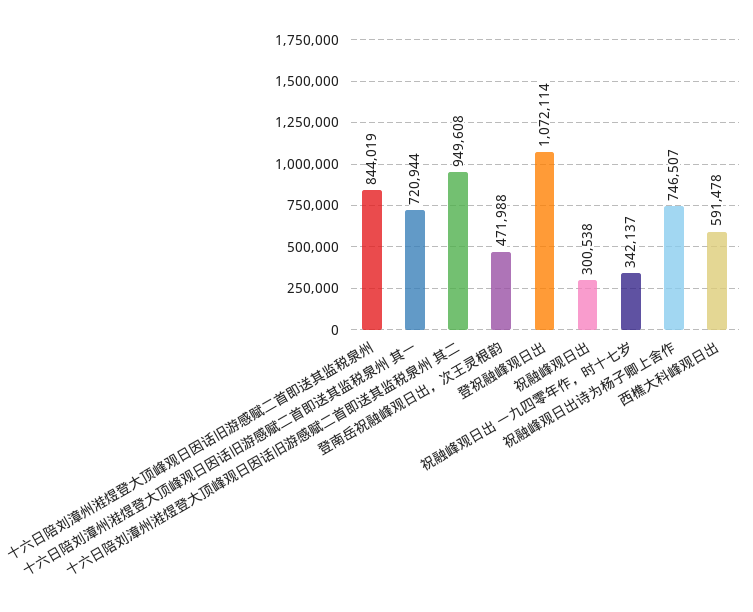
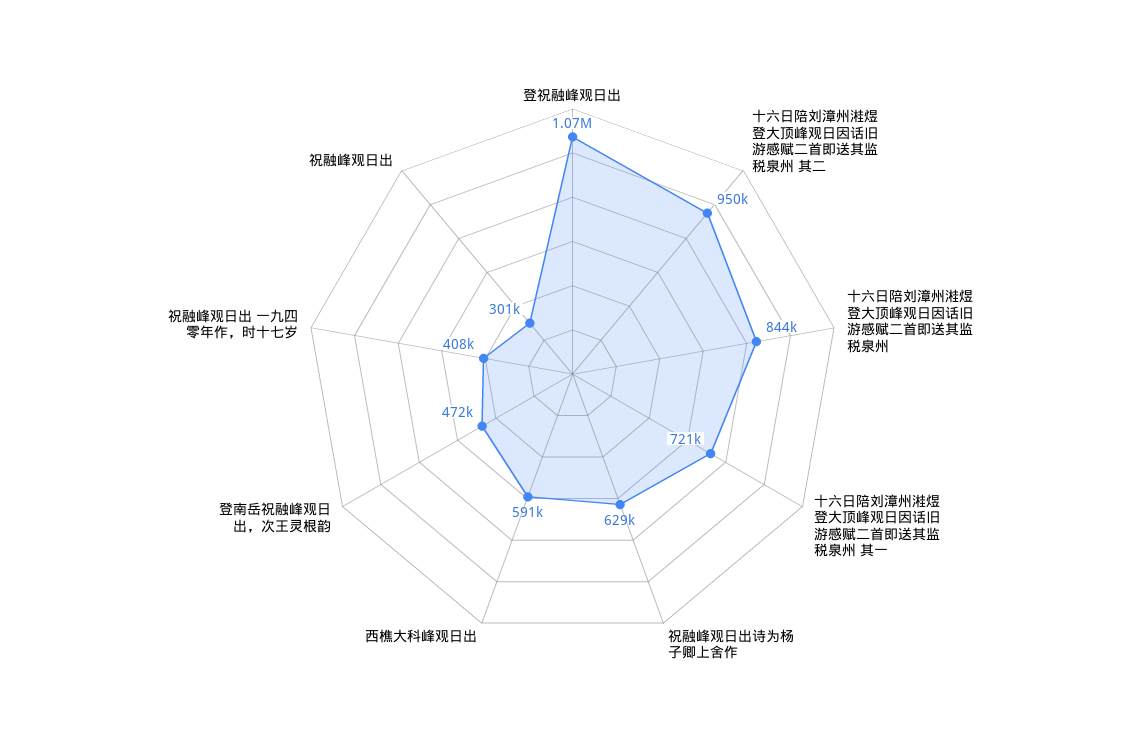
祝融峰观日出 一九四零年作，时十七岁: 342137 -> 408000
祝融峰观日出诗为杨子卿上舍作: 746507 -> 629000

